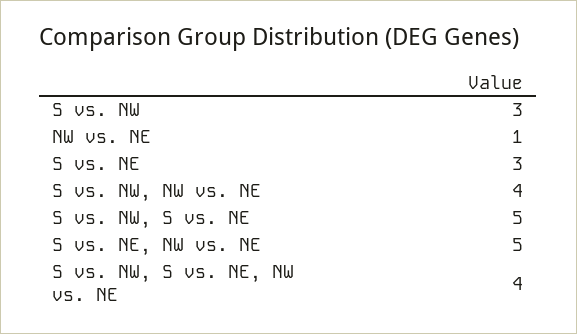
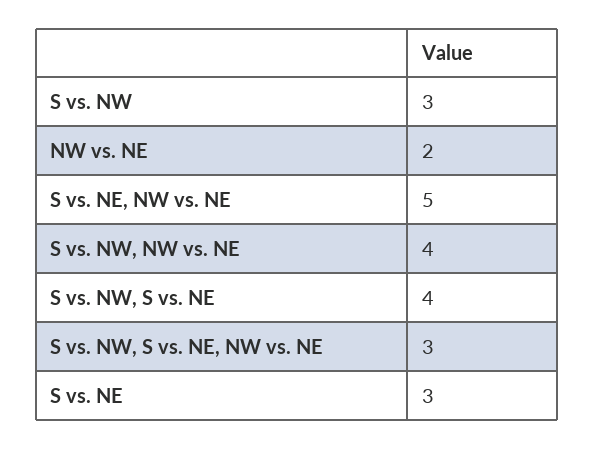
NW vs. NE: 1 -> 2
S vs. NW, S vs. NE: 5 -> 4
S vs. NW, S vs. NE, NW vs. NE: 4 -> 3

